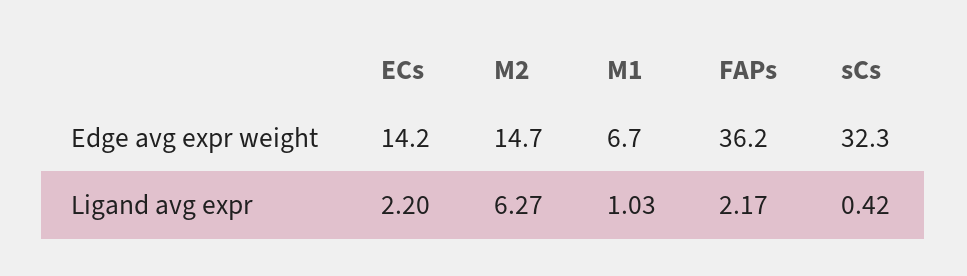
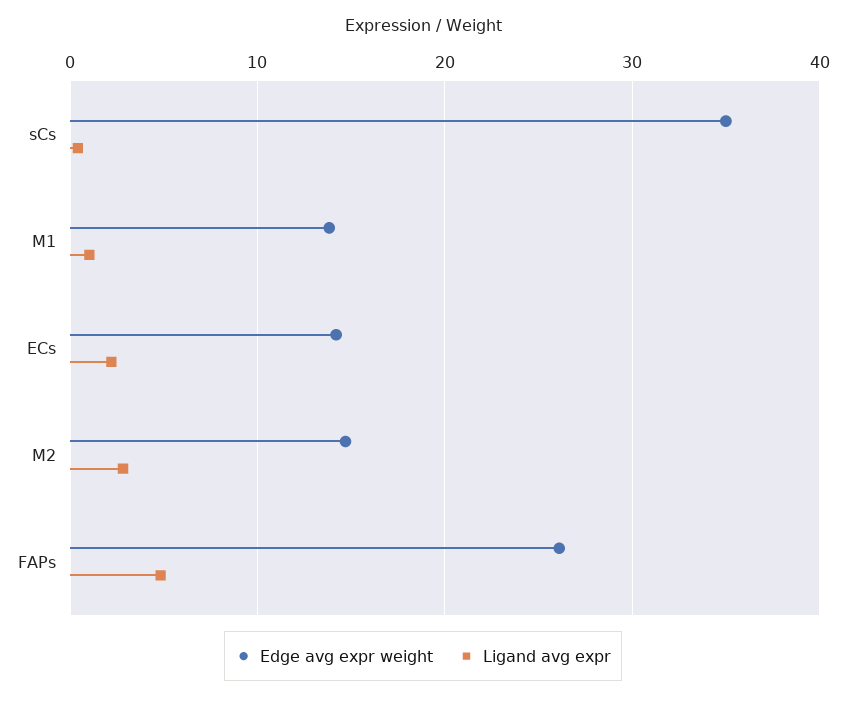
Edge avg expr weight, M1: 6.7 -> 14
Edge avg expr weight, FAPs: 36.2 -> 26
Edge avg expr weight, sCs: 32.3 -> 35
Ligand avg expr, M2: 6.27 -> 3
Ligand avg expr, FAPs: 2.17 -> 5

